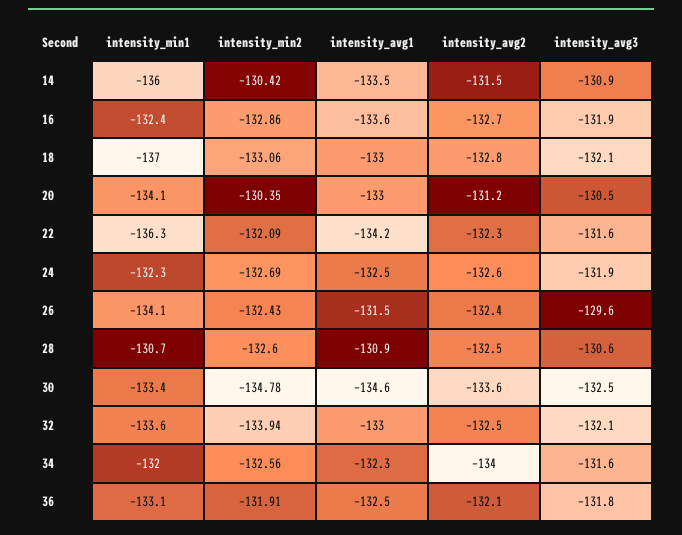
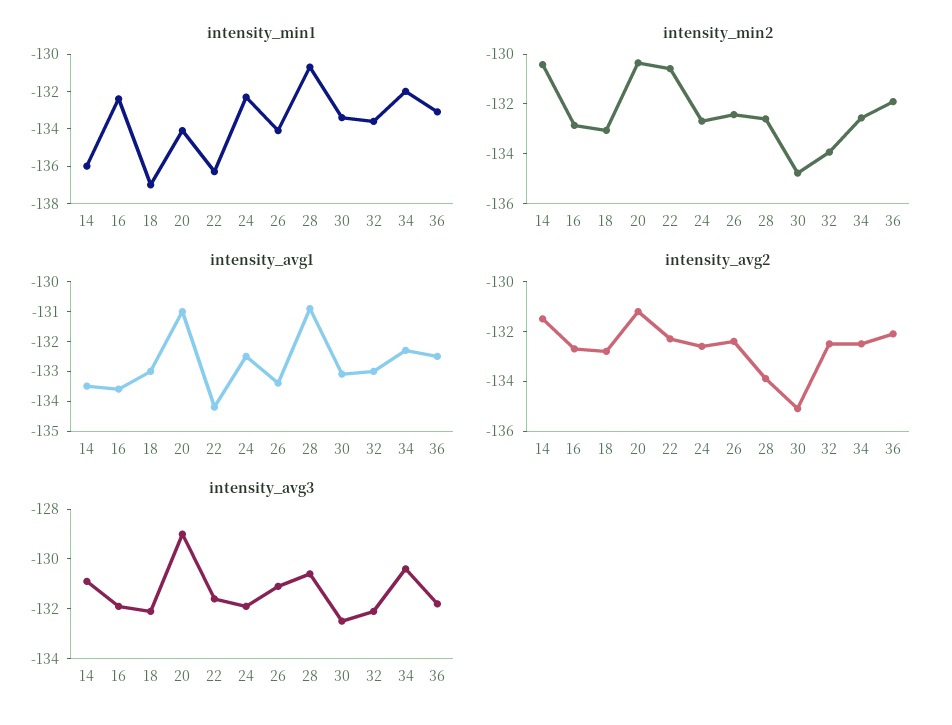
intensity_avg1, 20: -133 -> -131
intensity_avg3, 20: -130.5 -> -129
intensity_min2, 22: -132.09 -> -130.5
intensity_avg1, 26: -131.5 -> -133.5
intensity_avg3, 26: -129.6 -> -131
intensity_avg2, 28: -132.5 -> -134
intensity_avg1, 30: -134.6 -> -133
intensity_avg2, 30: -133.6 -> -135
intensity_avg2, 34: -134 -> -132.5
intensity_avg3, 34: -131.6 -> -130.5

